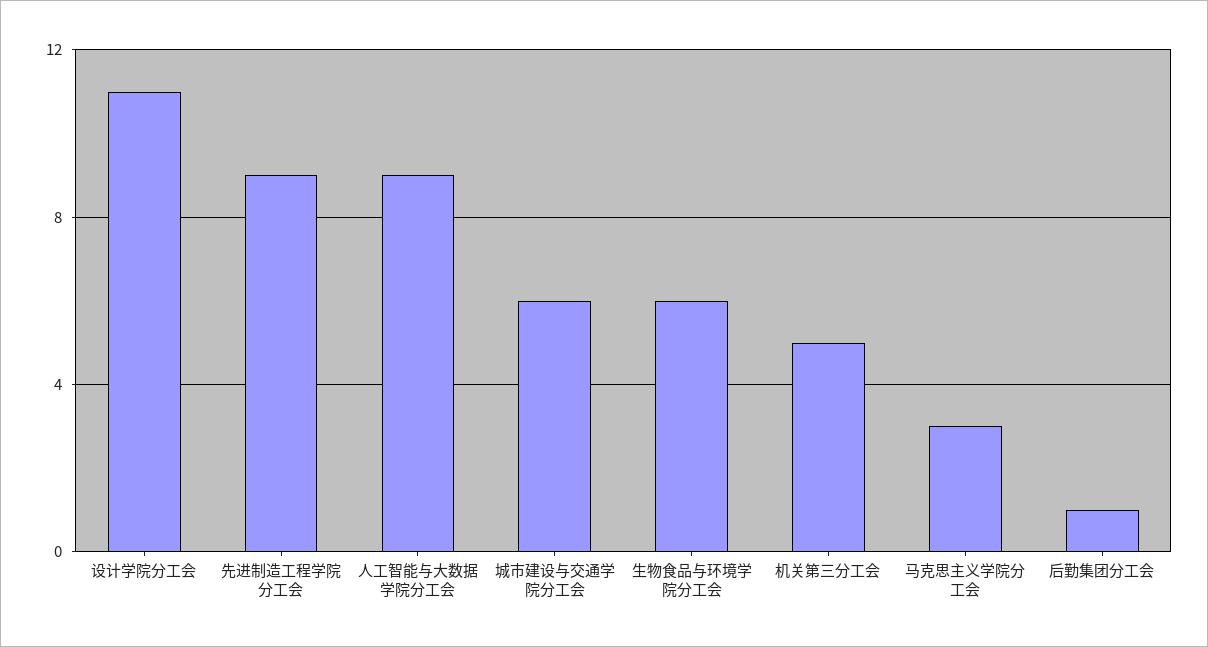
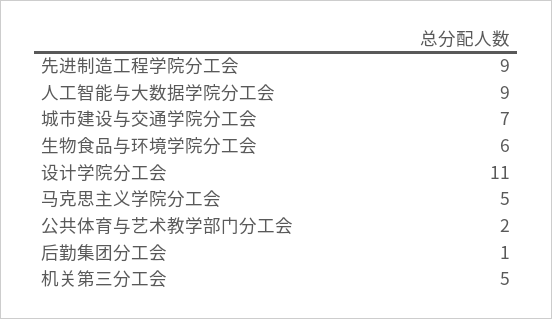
城市建设与交通学院分工会: 6 -> 7
马克思主义学院分工会: 3 -> 5
公共体育与艺术教学部门分工会: none -> 2

